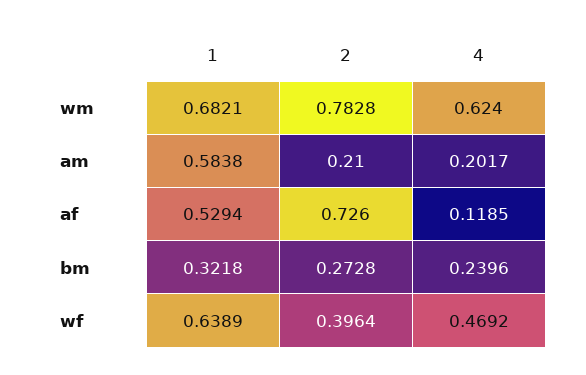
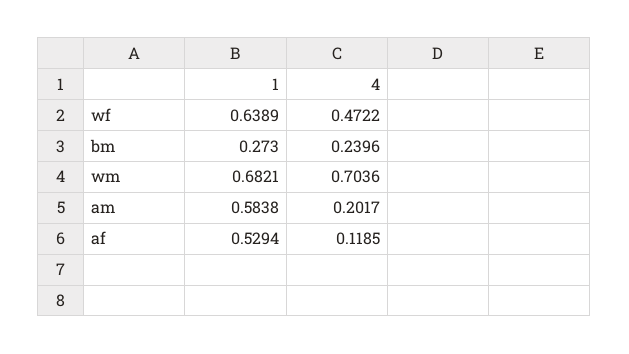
2, wm: 0.7828 -> none
4, wm: 0.624 -> 0.7036
2, am: 0.21 -> none
2, af: 0.726 -> none
1, bm: 0.3218 -> 0.273
2, bm: 0.2728 -> none
2, wf: 0.3964 -> none
4, wf: 0.4692 -> 0.4722

